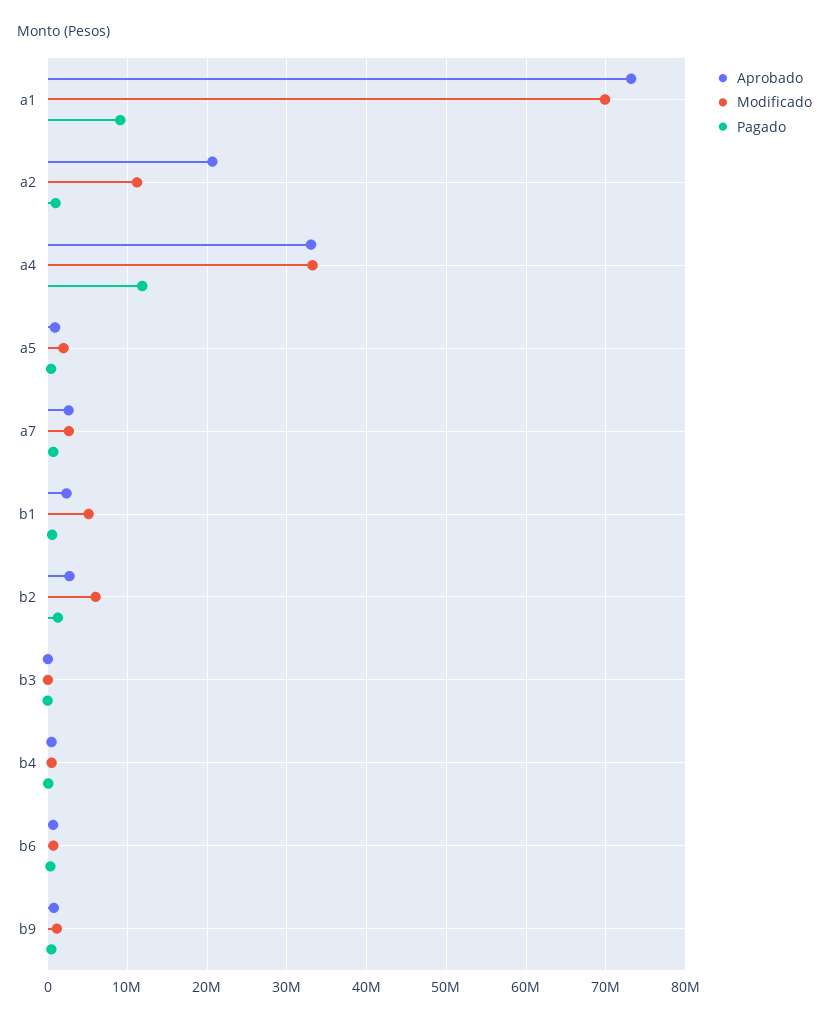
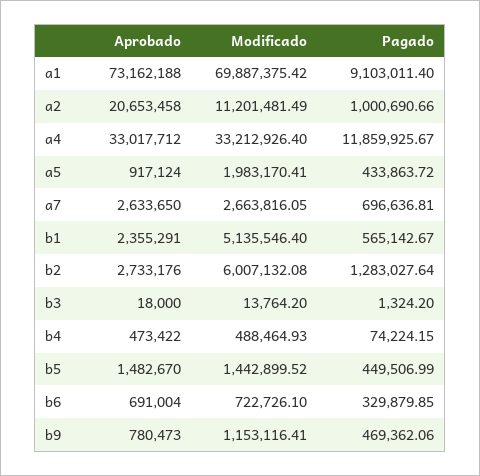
Aprobado, b5: none -> 1482670
Modificado, b5: none -> 1442899.52
Pagado, b5: none -> 449506.99

